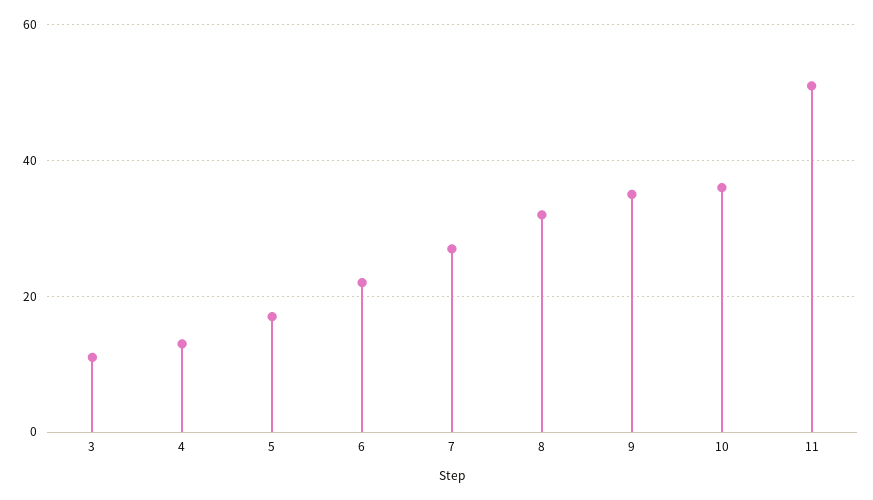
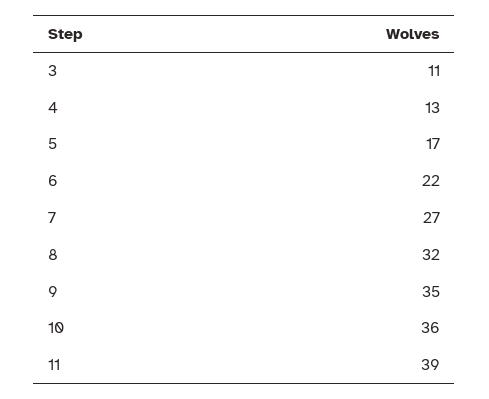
11: 50 -> 39

